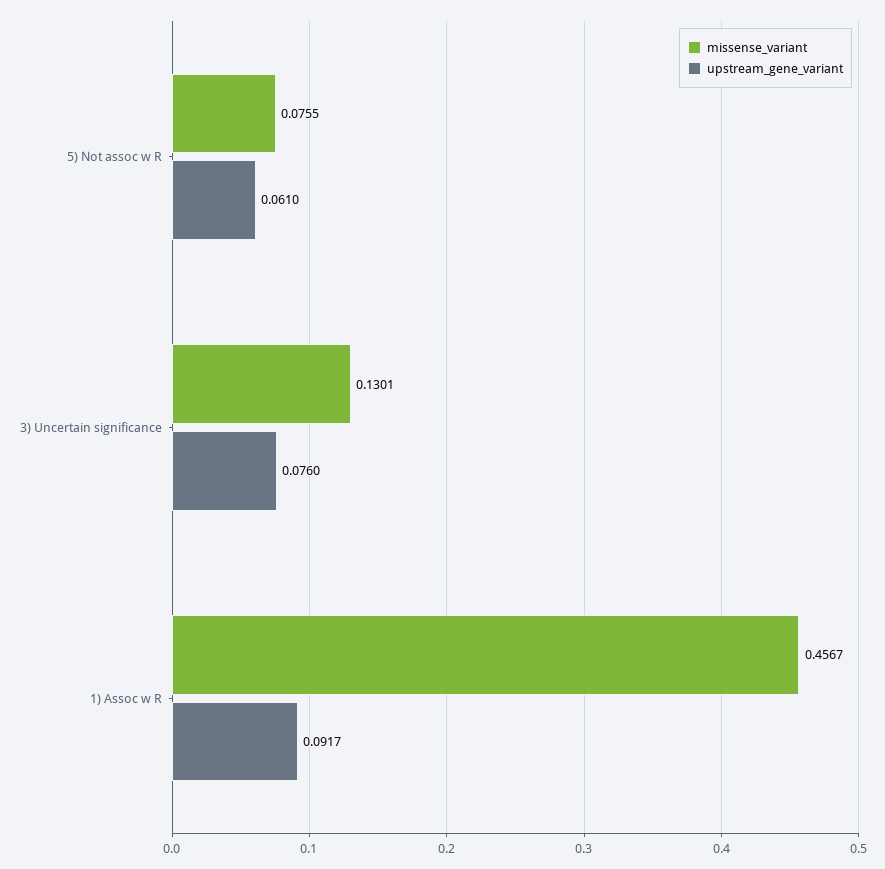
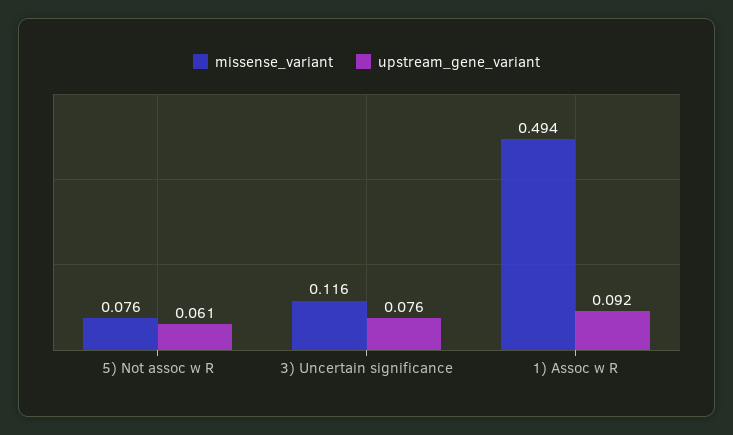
missense_variant, 3) Uncertain significance: 0.1301 -> 0.116
missense_variant, 1) Assoc w R: 0.4567 -> 0.494

